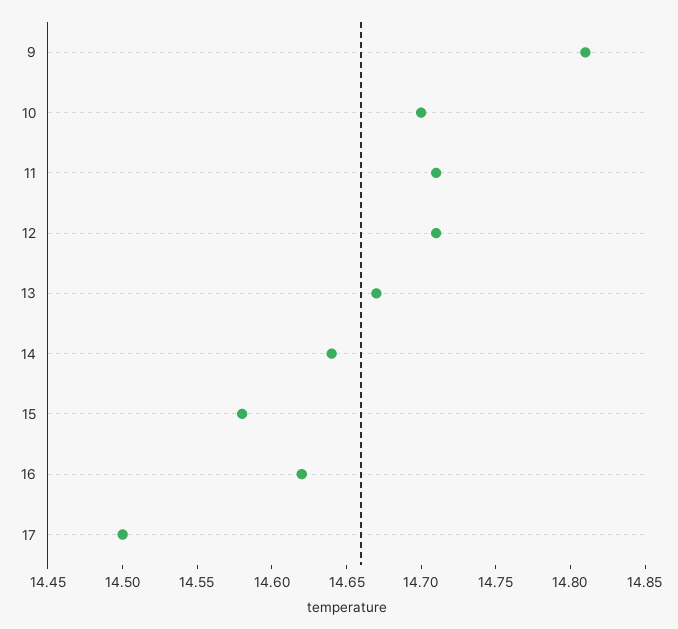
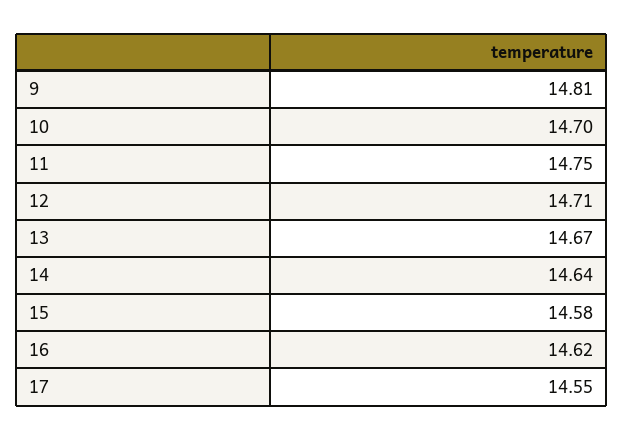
11: 14.71 -> 14.75
17: 14.5 -> 14.55

